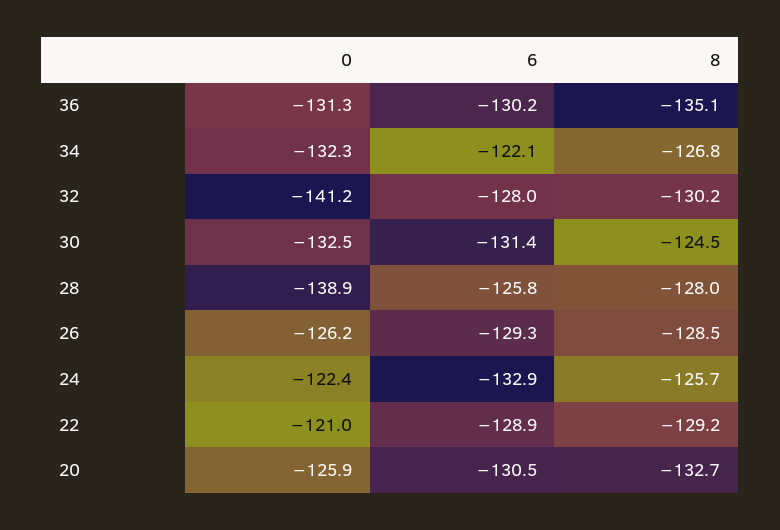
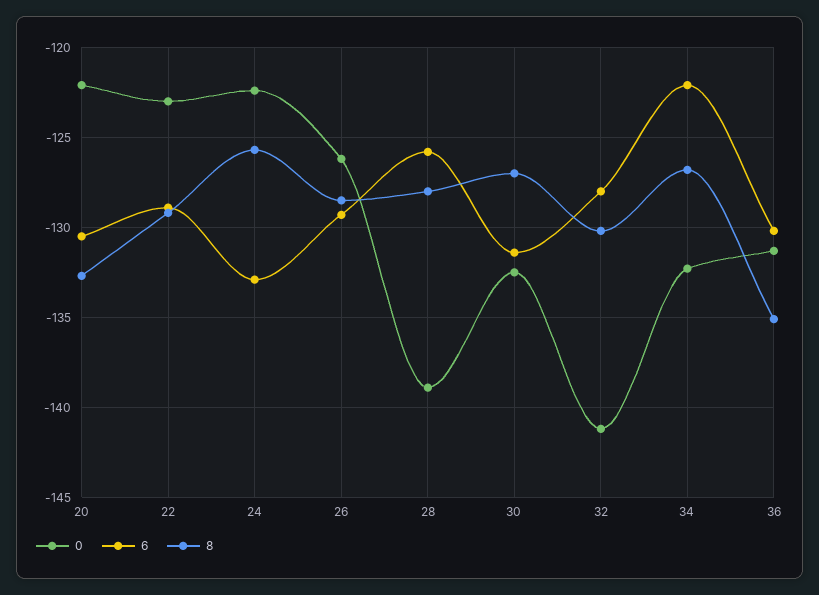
8, 30: -124.5 -> -127
0, 22: -121 -> -123
0, 20: -125.9 -> -122

